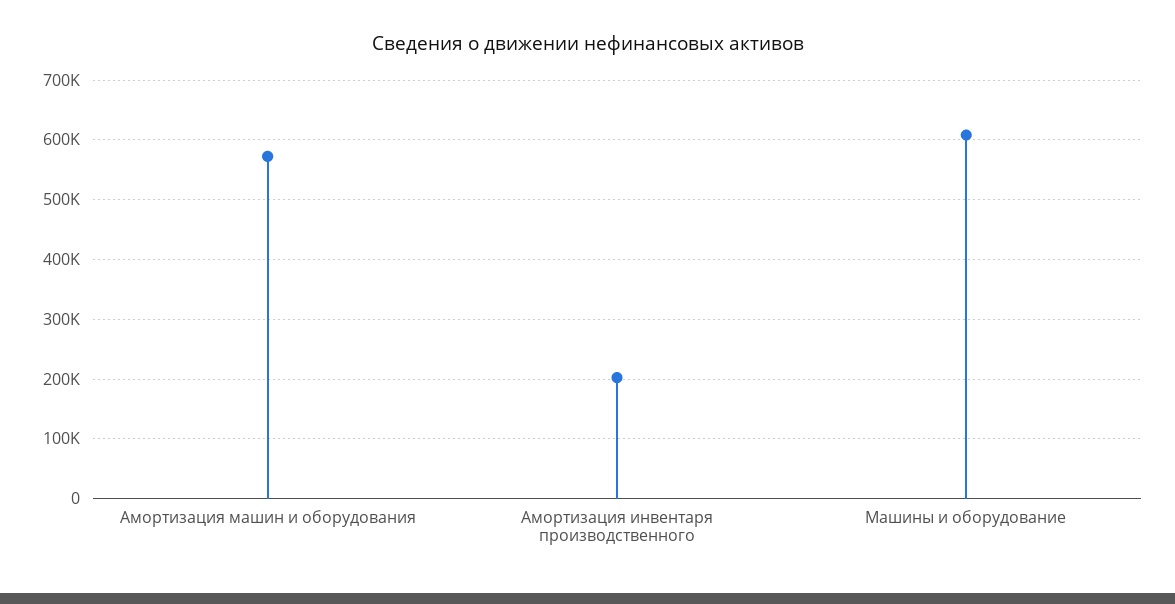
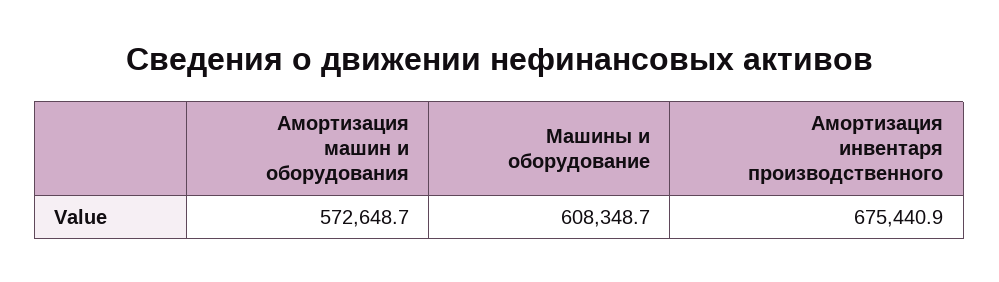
Амортизация инвентаря производственного: 200000 -> 675440.9

